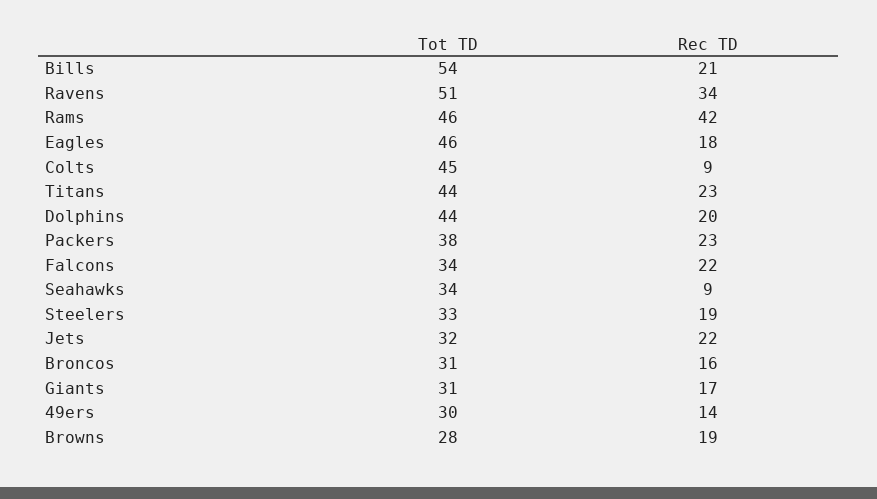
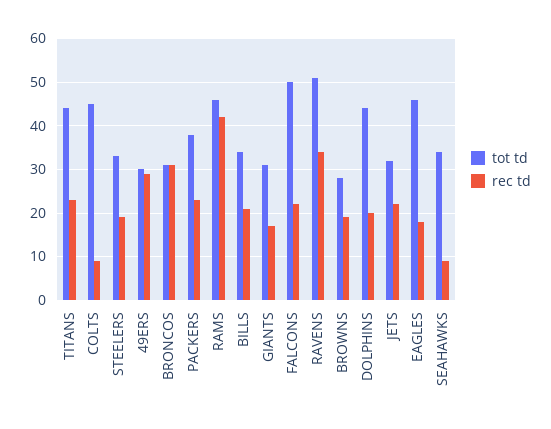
Tot TD, Bills: 54 -> 35
Tot TD, Falcons: 34 -> 50
Rec TD, Broncos: 16 -> 30
Rec TD, 49ers: 14 -> 30

